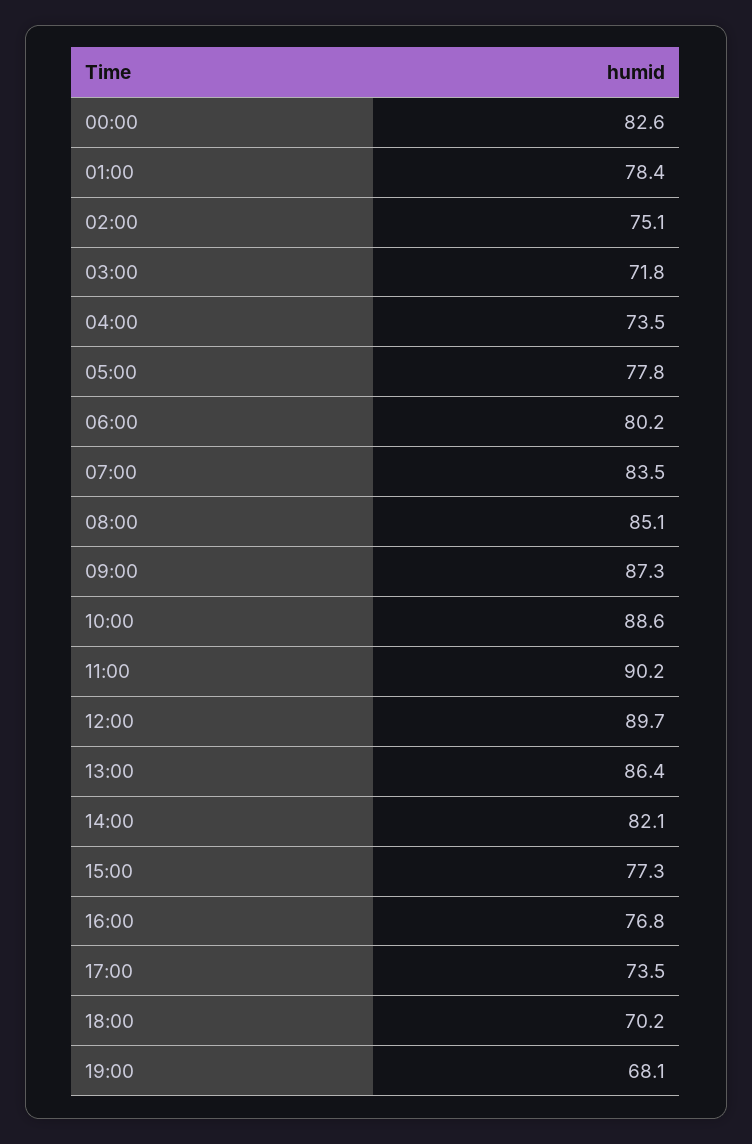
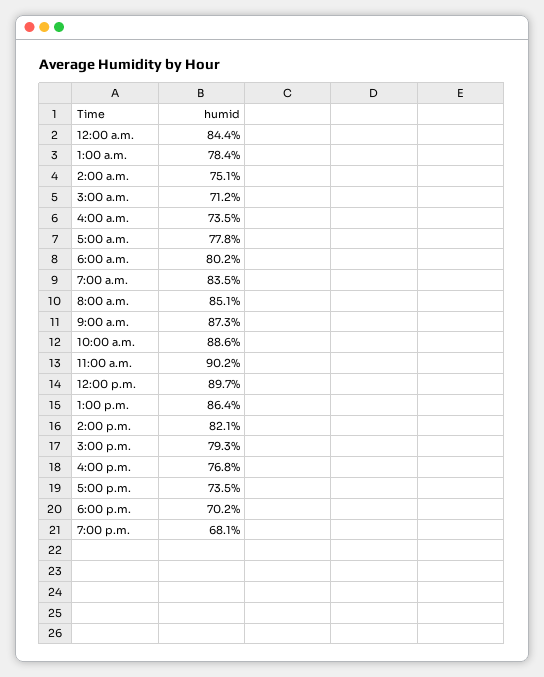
00:00: 82.6 -> 84.4
03:00: 71.8 -> 71.2
15:00: 77.3 -> 79.3

